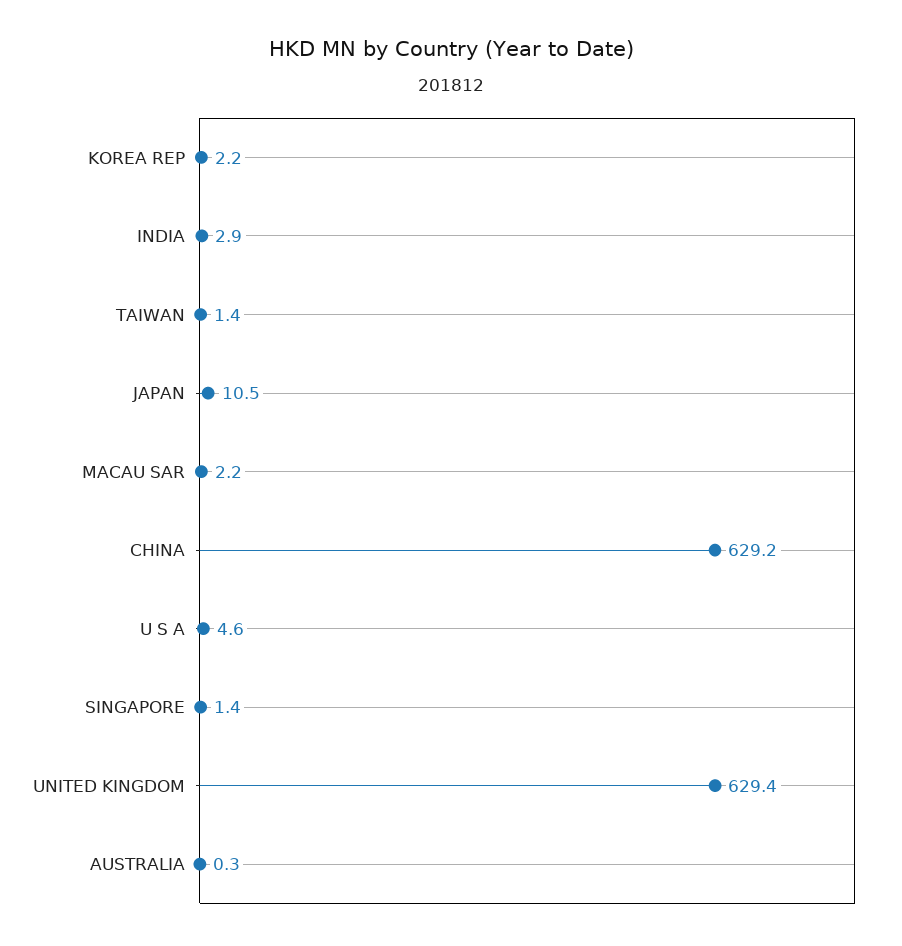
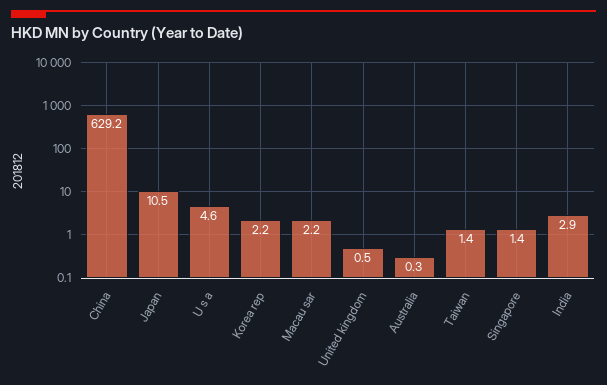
UNITED KINGDOM: 629.4 -> 0.5

